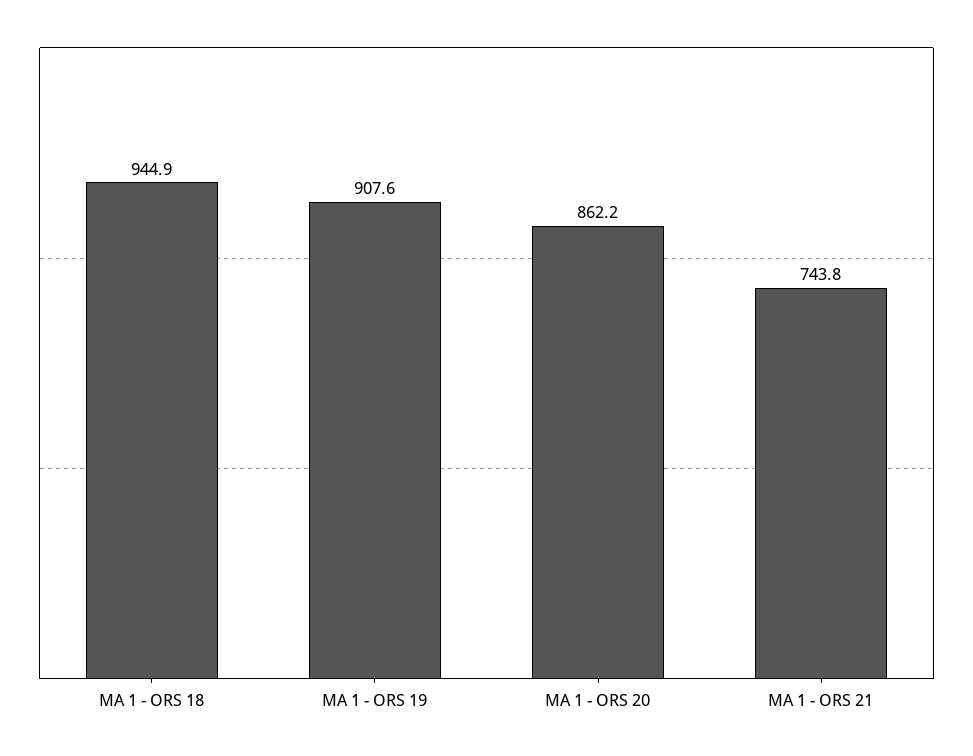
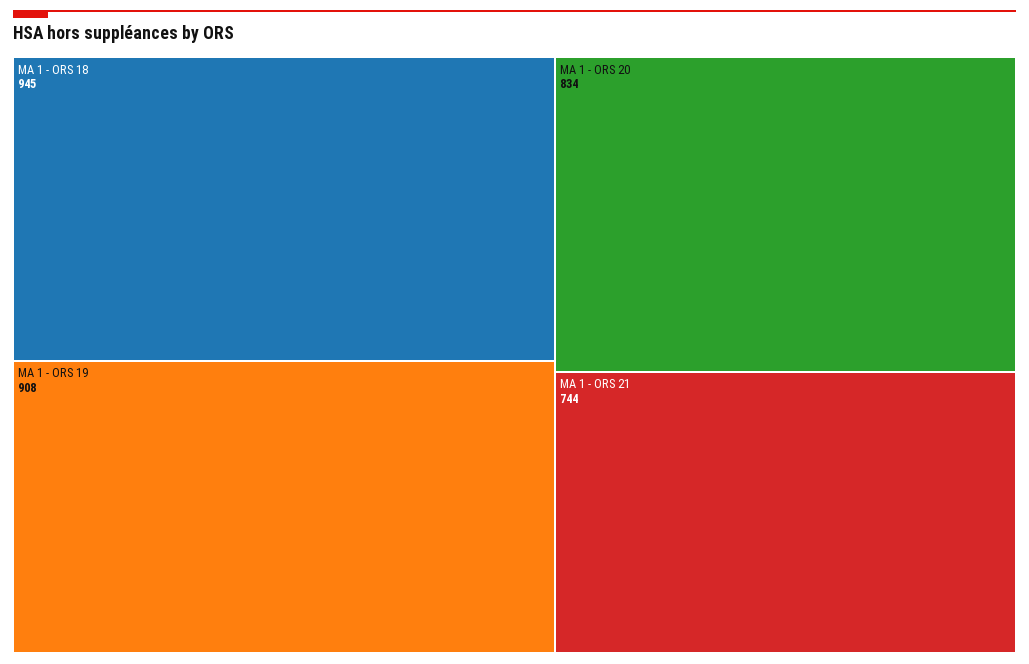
MA 1 - ORS 20: 862.2 -> 834

